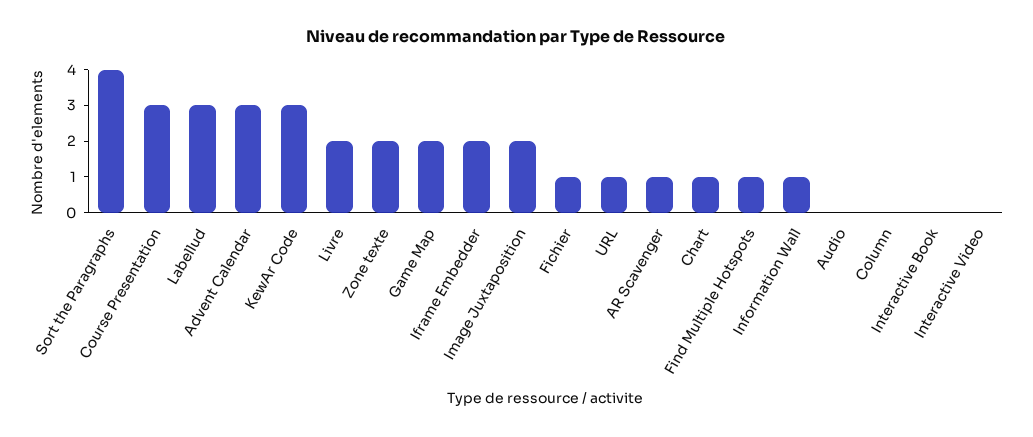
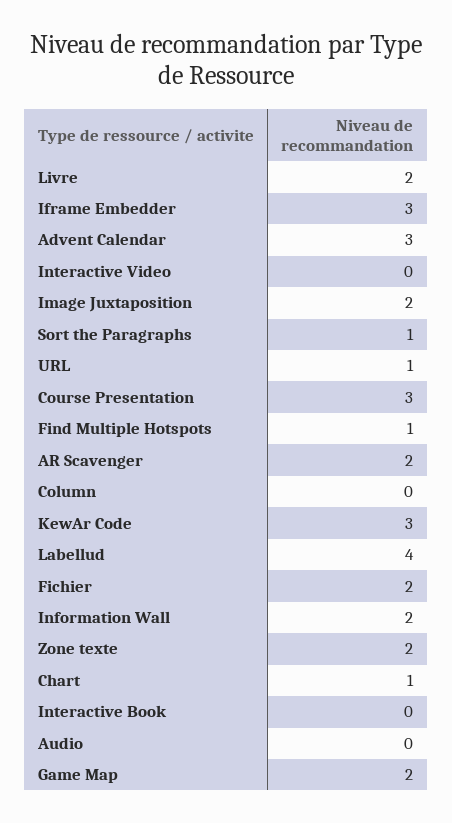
Sort the Paragraphs: 4 -> 1
Labellud: 3 -> 4
Iframe Embedder: 2 -> 3
Fichier: 1 -> 2
AR Scavenger: 1 -> 2
Information Wall: 1 -> 2

